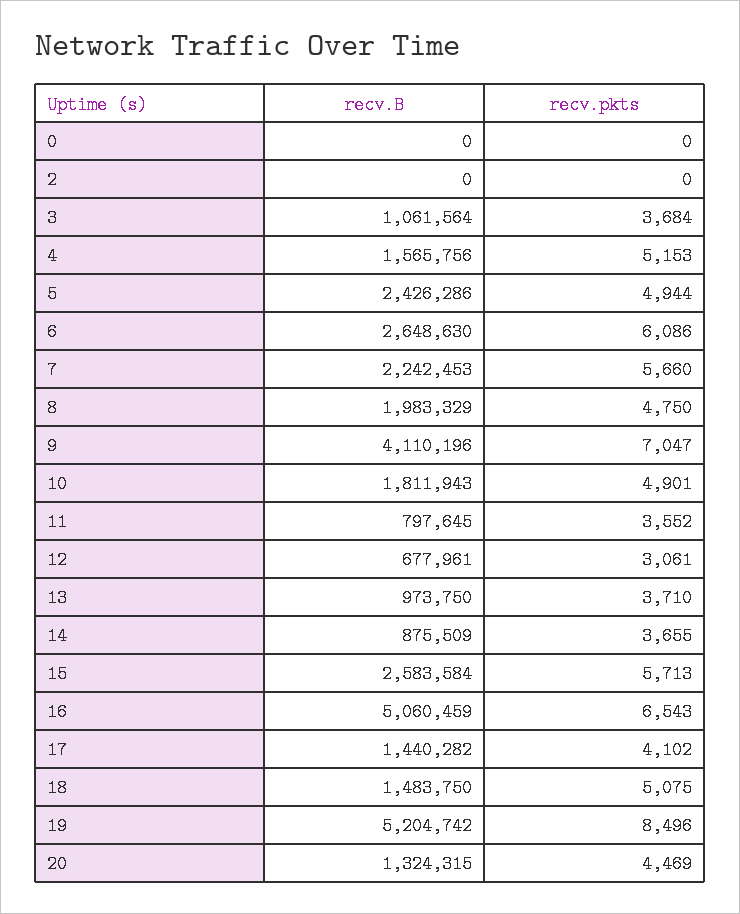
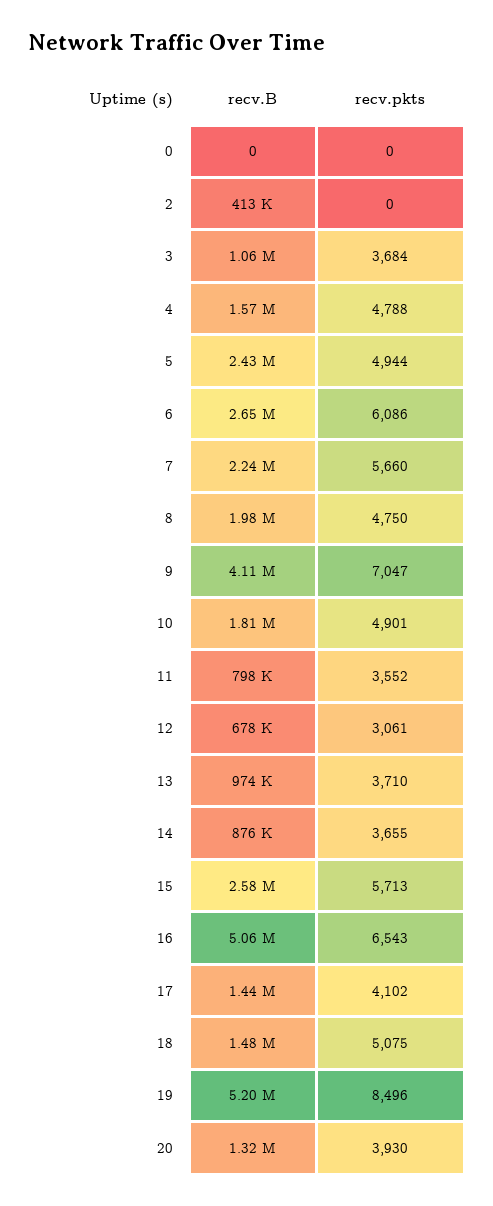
recv.B, 2: 0 -> 413000
recv.pkts, 4: 5153 -> 4788
recv.pkts, 20: 4469 -> 3930

